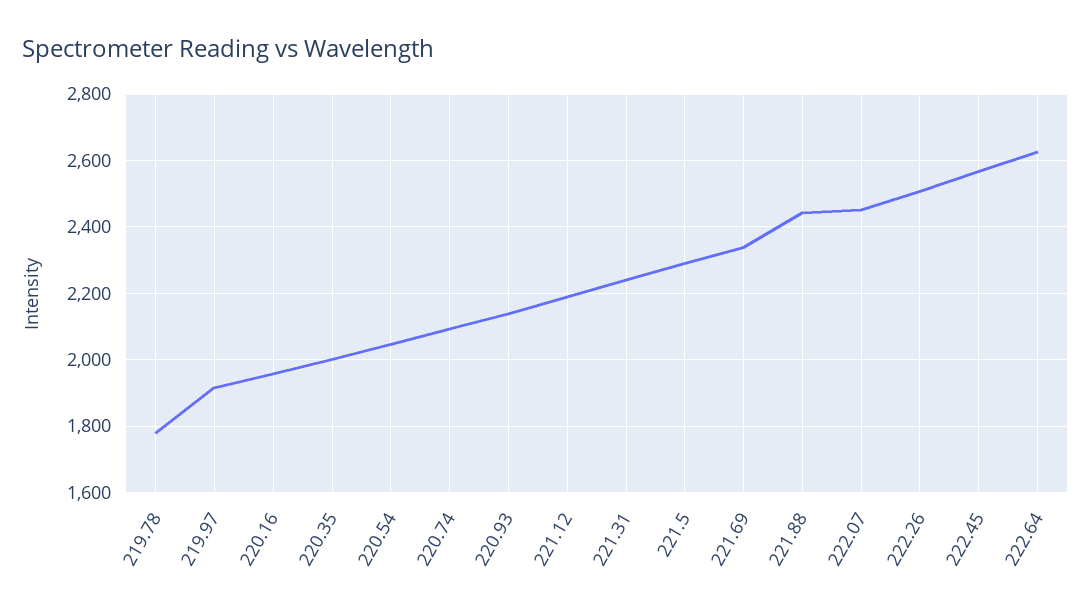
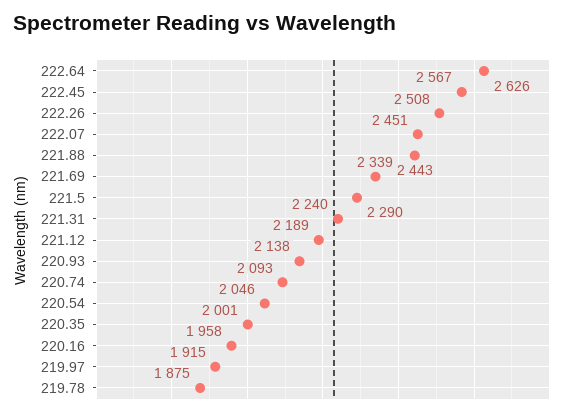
219.78: 1780 -> 1875

